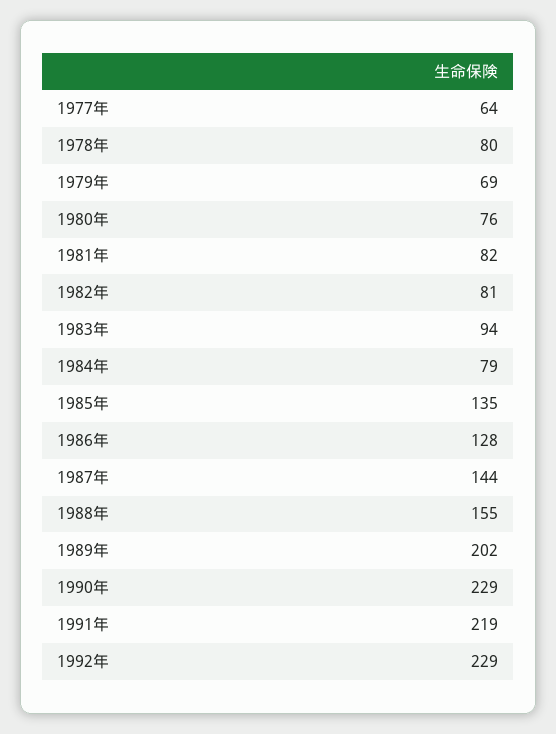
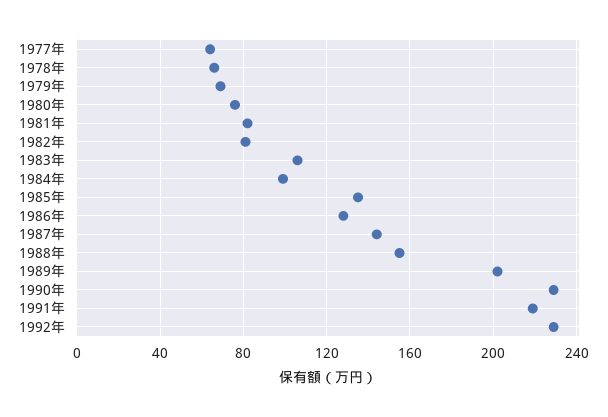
1978年: 80 -> 65
1983年: 94 -> 105
1984年: 79 -> 100

